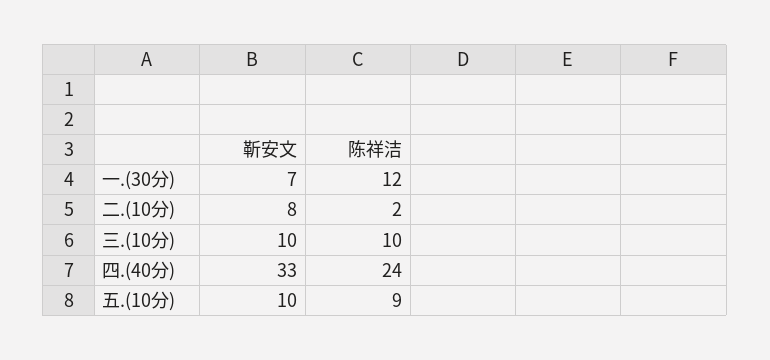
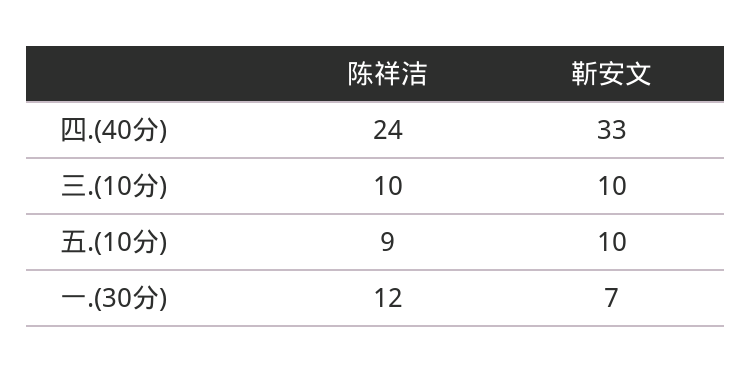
靳安文, 二.(10分): 8 -> none
陈祥洁, 二.(10分): 2 -> none

